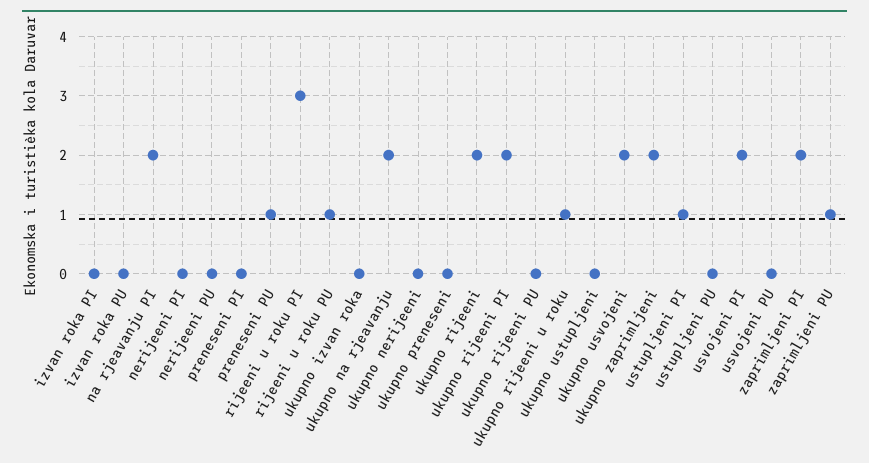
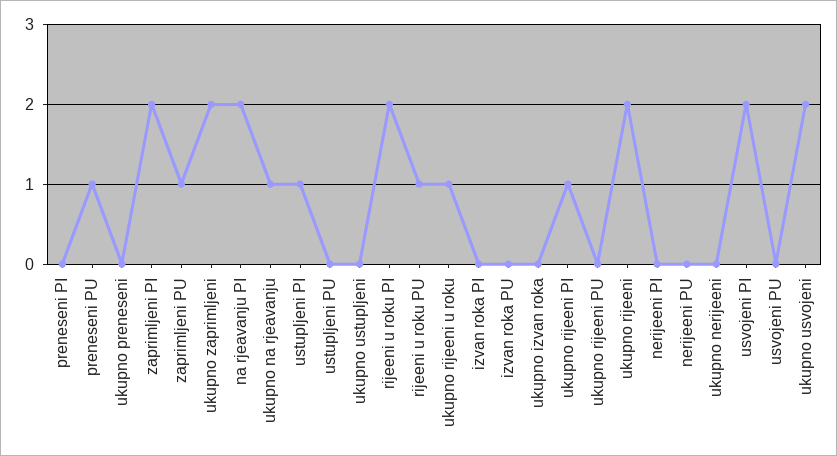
rijeeni u roku PI: 3 -> 2
ukupno na rjeavanju: 2 -> 1
ukupno rijeeni PI: 2 -> 1

